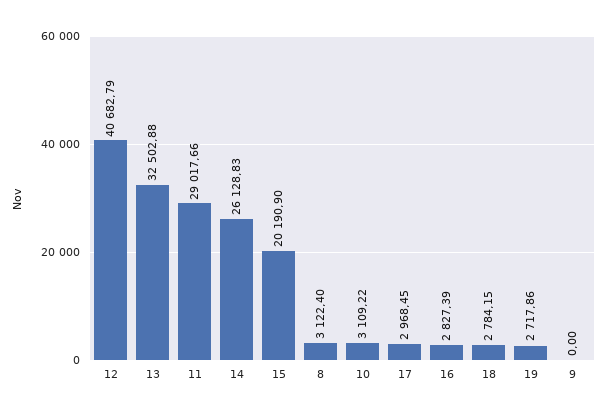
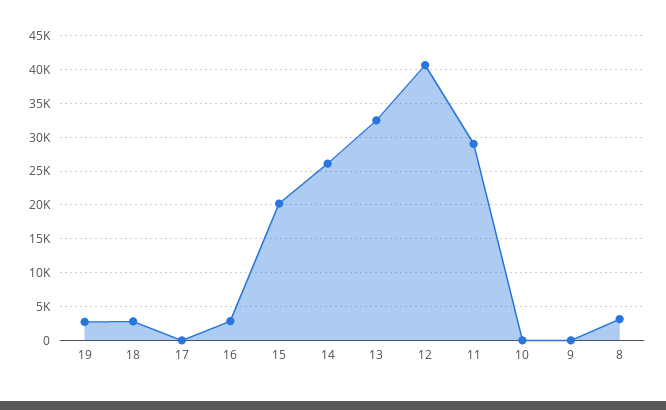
10: 3109.22 -> 0
17: 2968.45 -> 0

